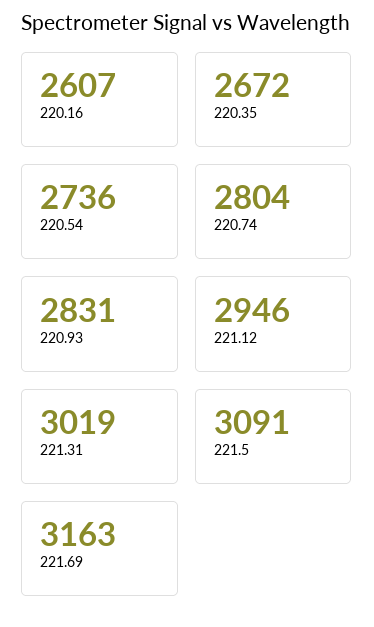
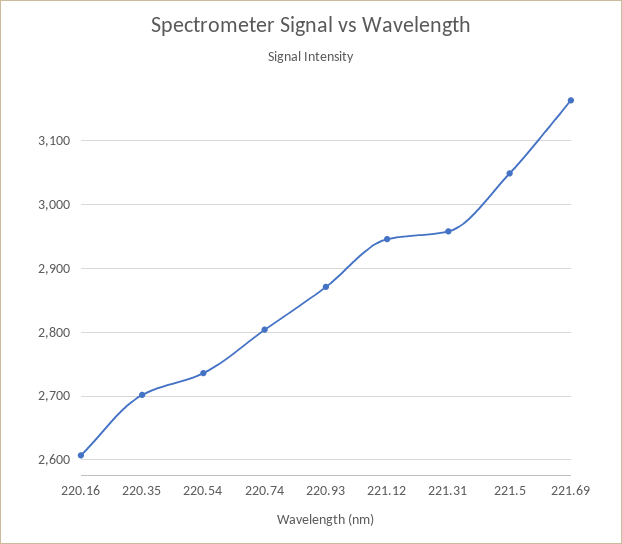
220.35: 2672 -> 2700
220.93: 2831 -> 2870
221.31: 3019 -> 2960
221.5: 3091 -> 3050

